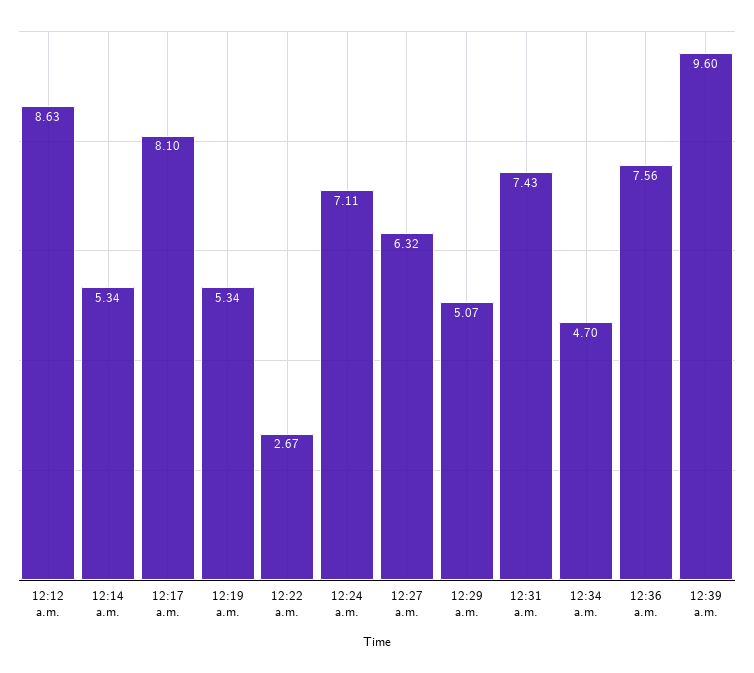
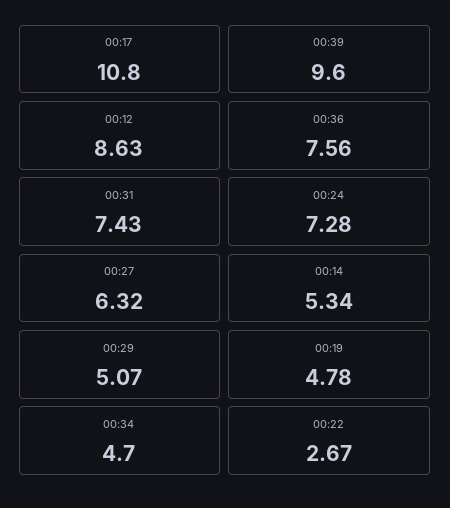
12:17 a.m.: 8.1 -> 10.8
12:19 a.m.: 5.34 -> 4.78
12:24 a.m.: 7.11 -> 7.28

